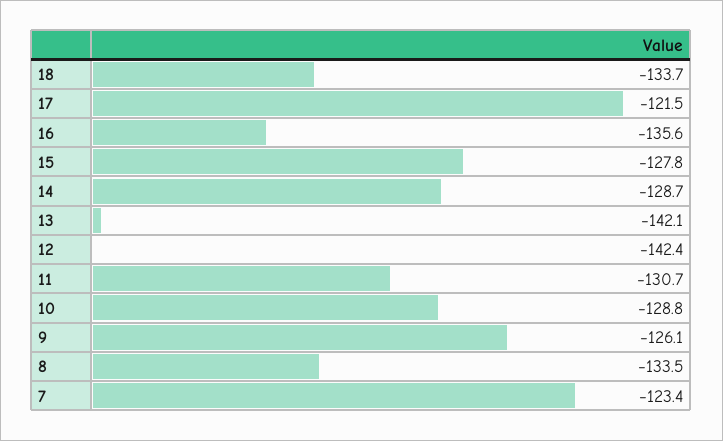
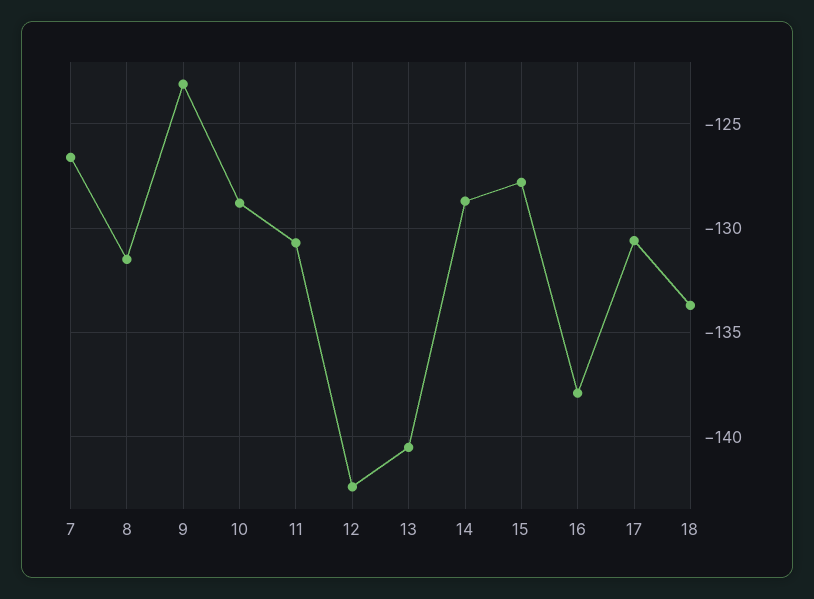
17: -121.5 -> -130.5
16: -135.6 -> -138
13: -142.1 -> -140.5
9: -126.1 -> -123
8: -133.5 -> -131.5
7: -123.4 -> -126.5

